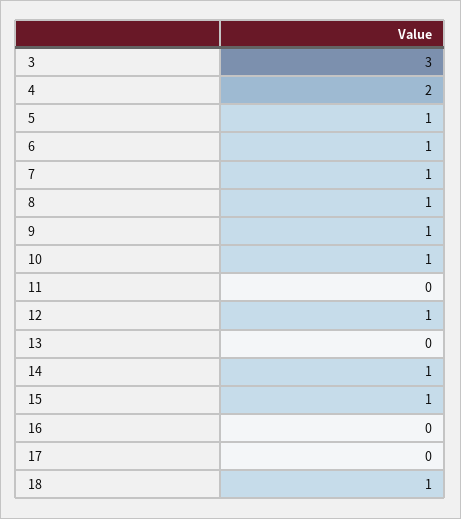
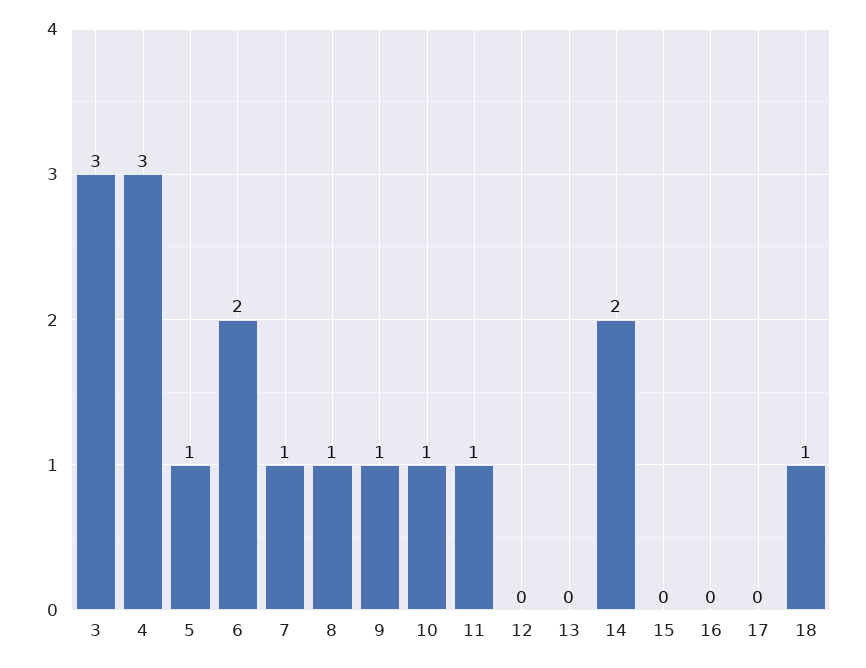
4: 2 -> 3
6: 1 -> 2
11: 0 -> 1
12: 1 -> 0
14: 1 -> 2
15: 1 -> 0

